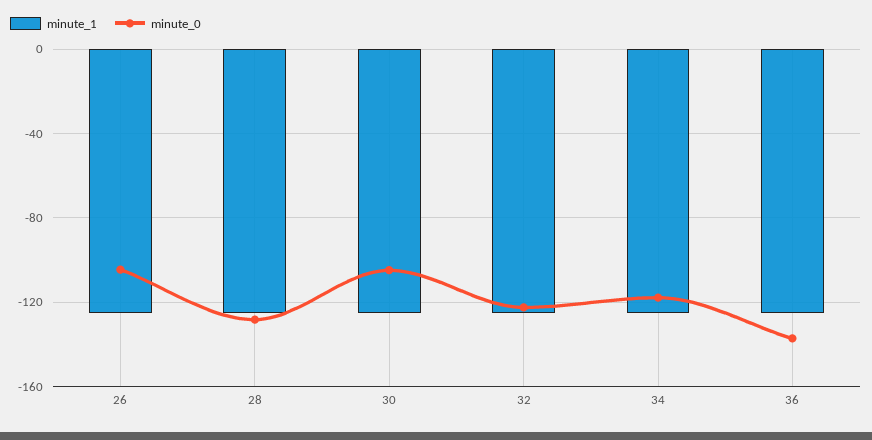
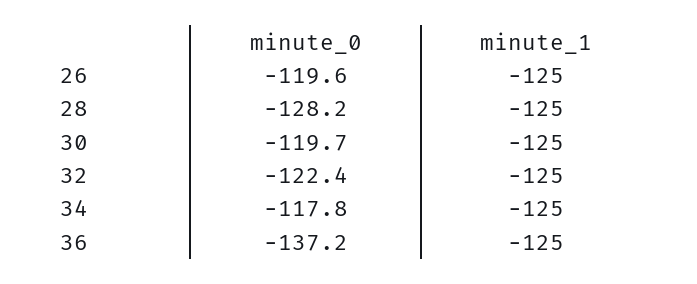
minute_0, 26: -105 -> -119.6
minute_0, 30: -105 -> -119.7

